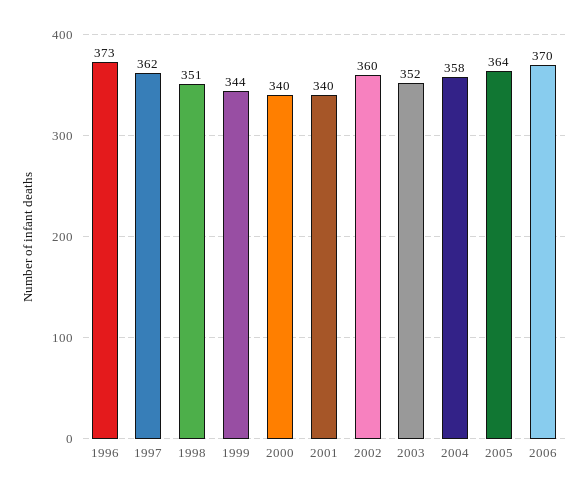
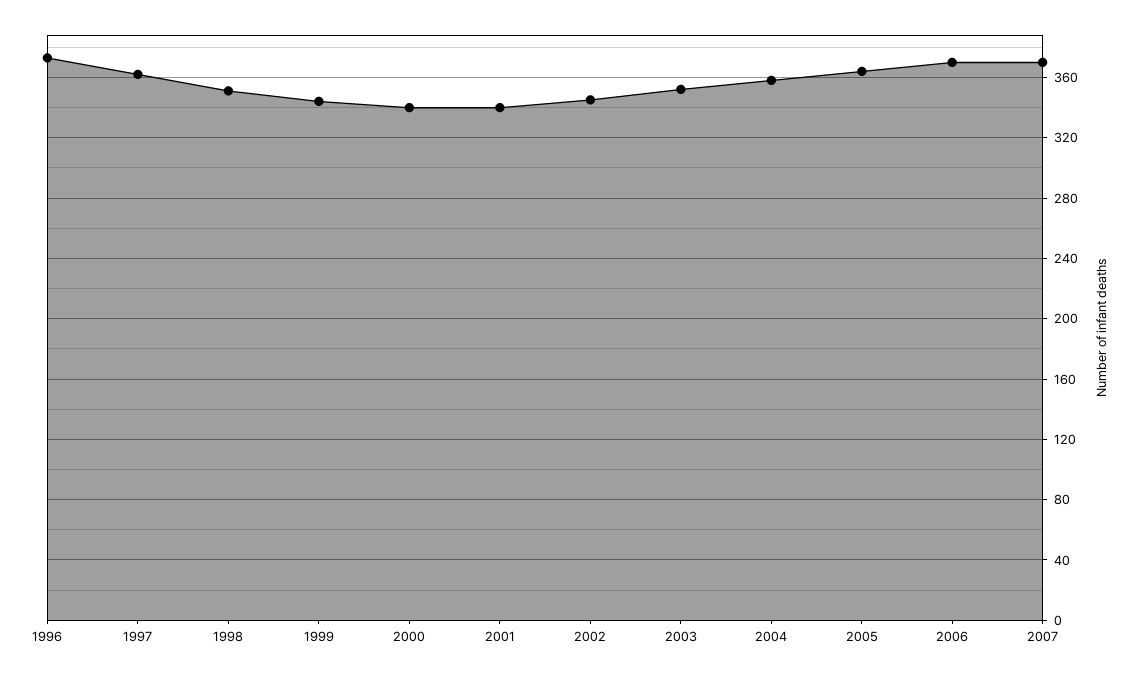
2002: 360 -> 345
2007: none -> 370

